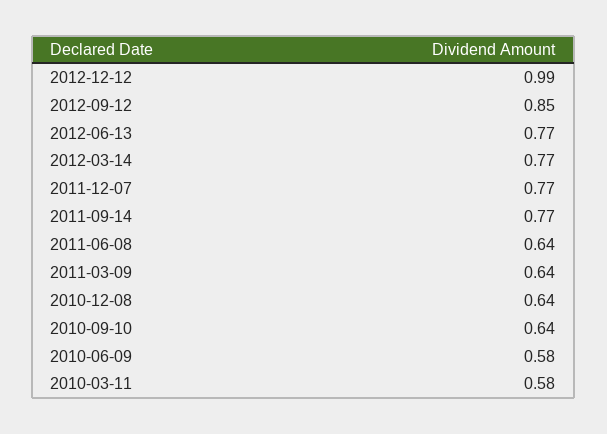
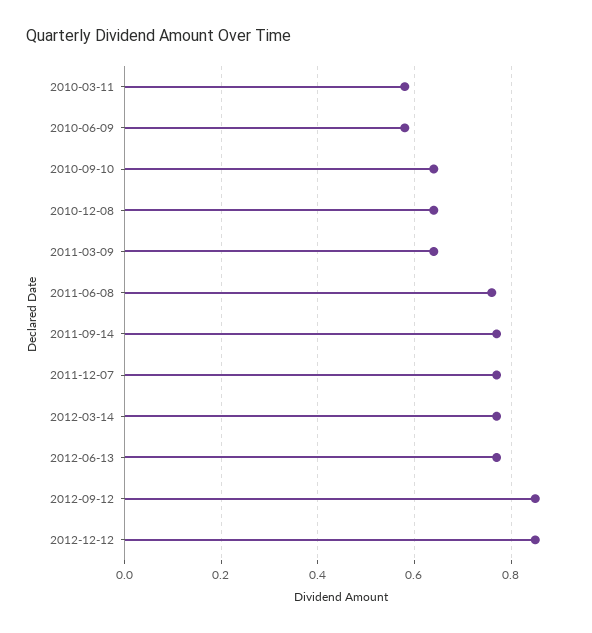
2012-12-12: 0.99 -> 0.85
2011-06-08: 0.64 -> 0.75

